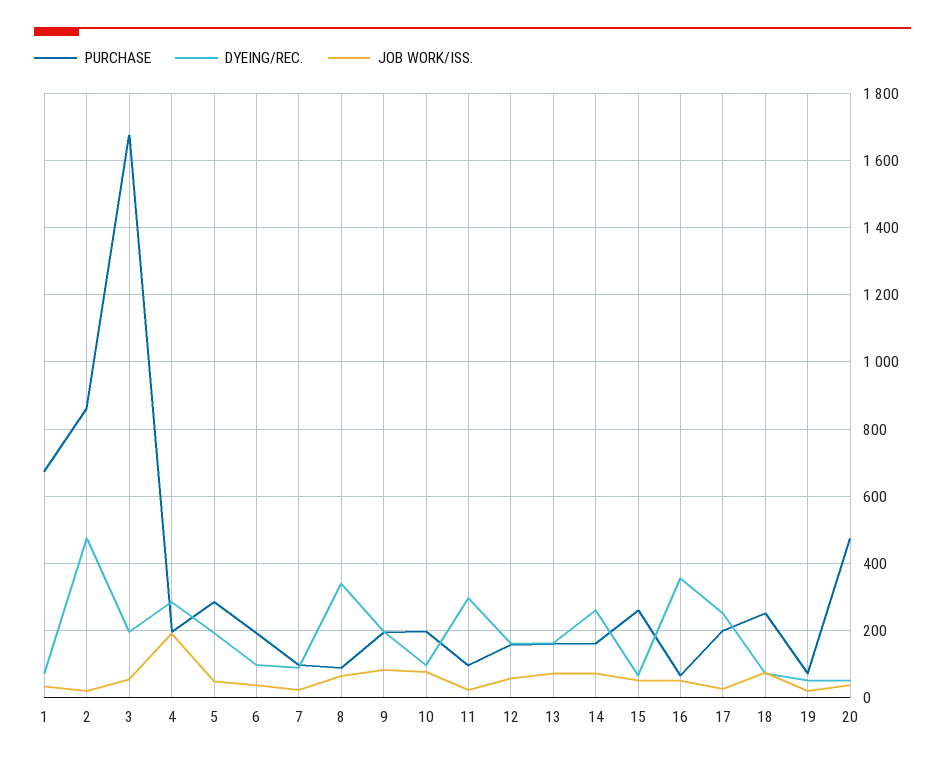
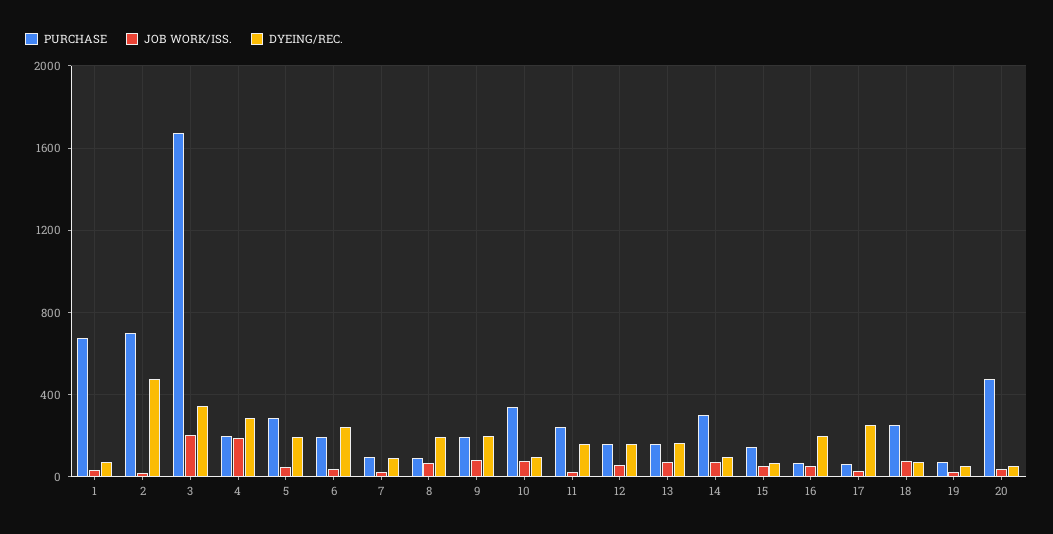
PURCHASE, 2: 860 -> 700
DYEING/REC., 3: 200 -> 350
JOB WORK/ISS., 3: 60 -> 200
DYEING/REC., 6: 100 -> 250
DYEING/REC., 8: 340 -> 200
PURCHASE, 10: 200 -> 350
PURCHASE, 11: 100 -> 250
DYEING/REC., 11: 300 -> 150
PURCHASE, 14: 160 -> 300
DYEING/REC., 14: 260 -> 100
PURCHASE, 15: 260 -> 150
DYEING/REC., 16: 360 -> 200
PURCHASE, 17: 200 -> 50

